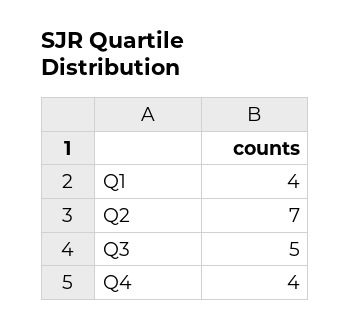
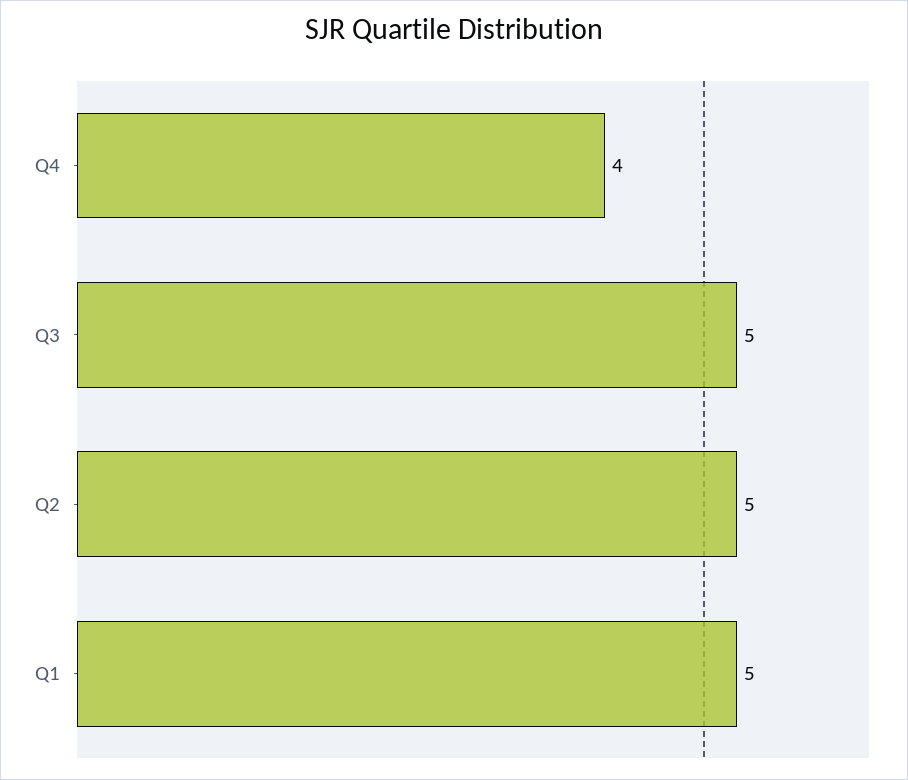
Q1: 4 -> 5
Q2: 7 -> 5

